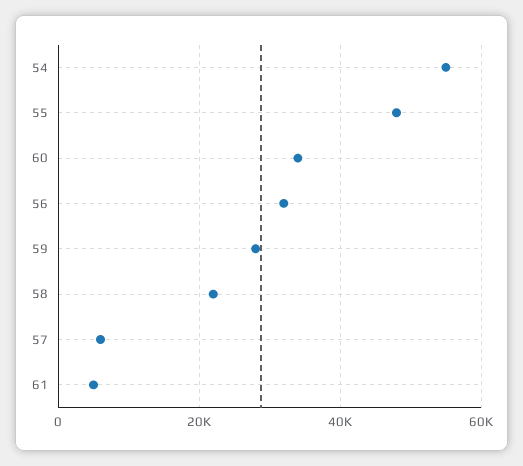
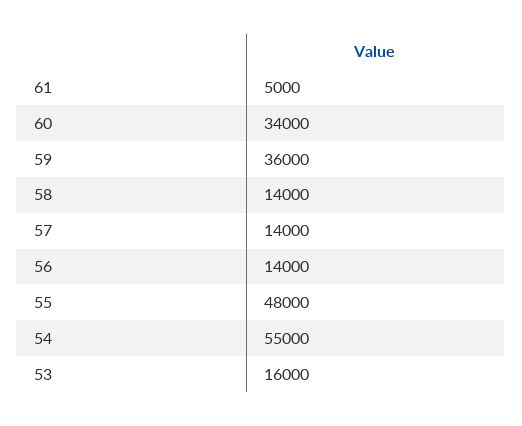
56: 32000 -> 14000
59: 28000 -> 36000
58: 22000 -> 14000
57: 6000 -> 14000
53: none -> 16000

